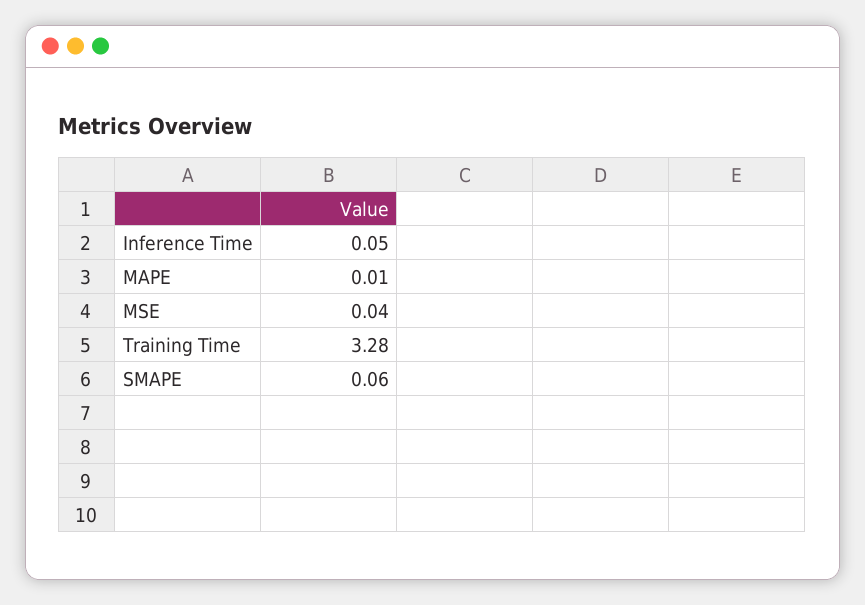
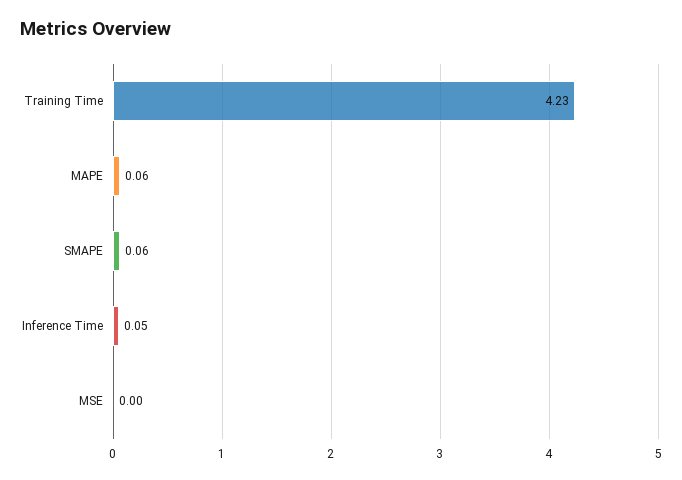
MAPE: 0.01 -> 0.06
MSE: 0.04 -> 0
Training Time: 3.28 -> 4.23

